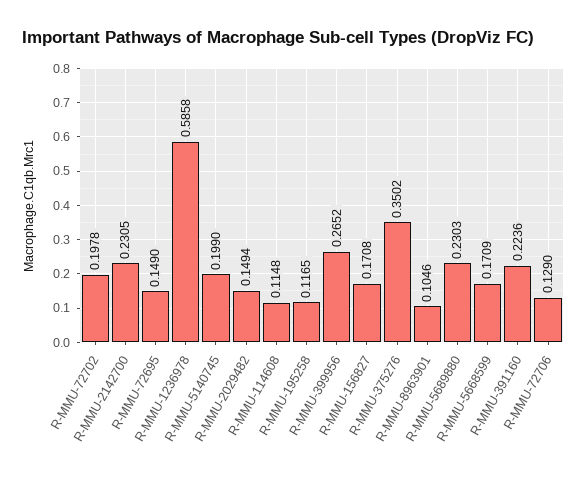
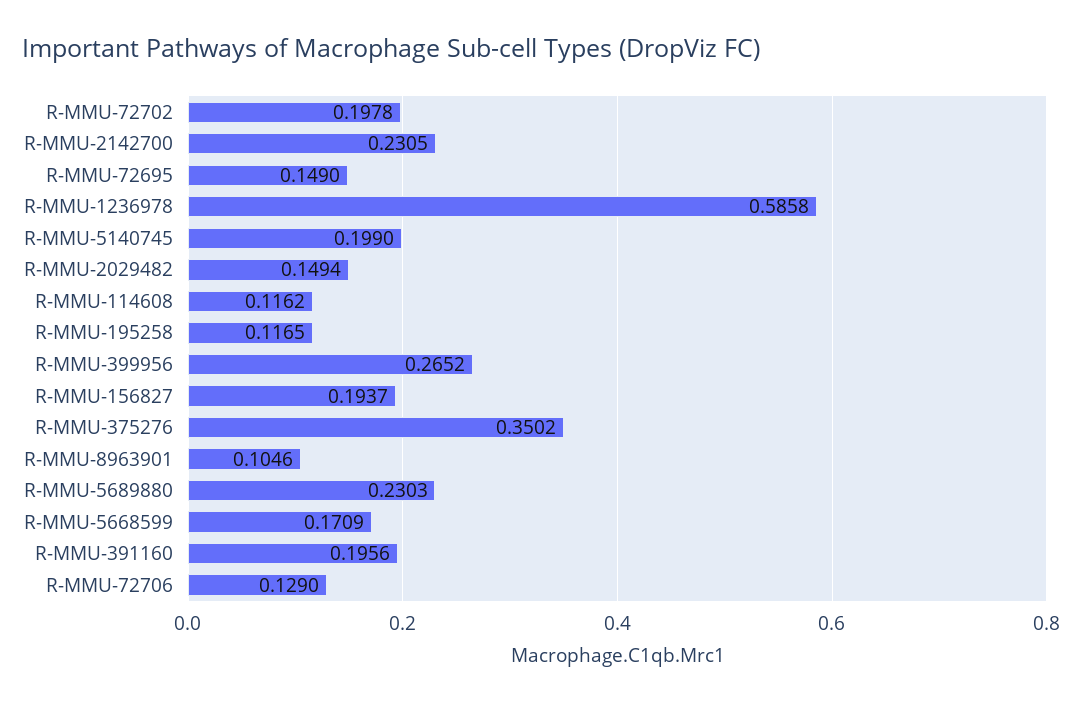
R-MMU-114608: 0.1148 -> 0.1162
R-MMU-156827: 0.1708 -> 0.1937
R-MMU-391160: 0.2236 -> 0.1956

